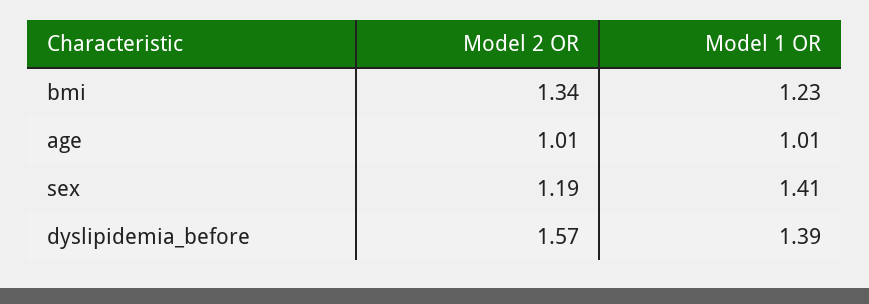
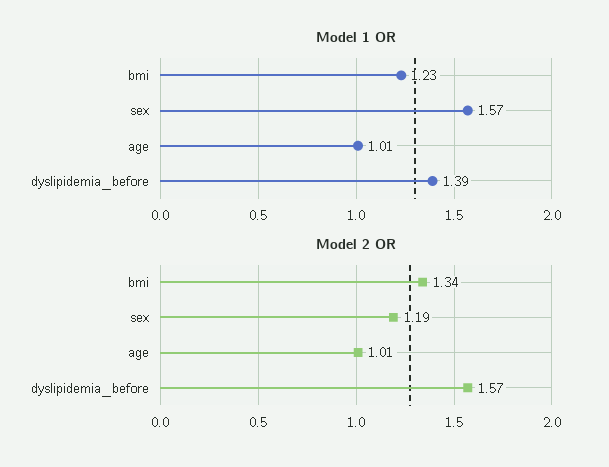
Model 1 OR, sex: 1.41 -> 1.57

